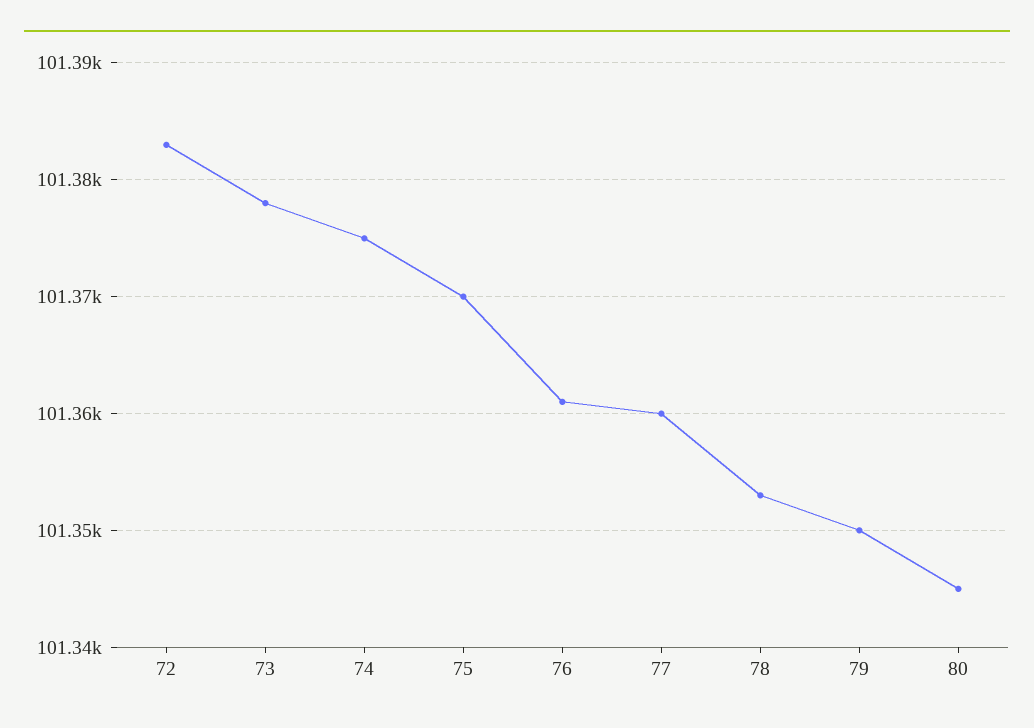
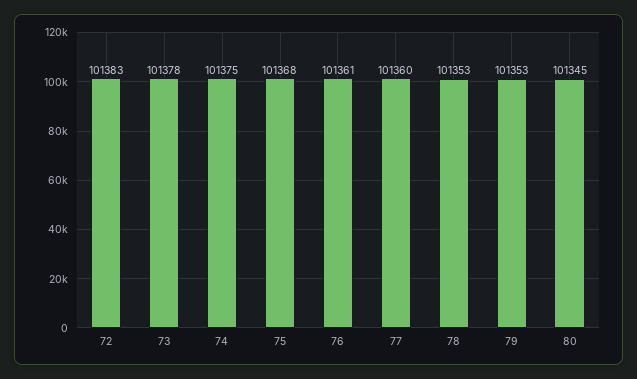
75: 101370 -> 101368
79: 101350 -> 101353

